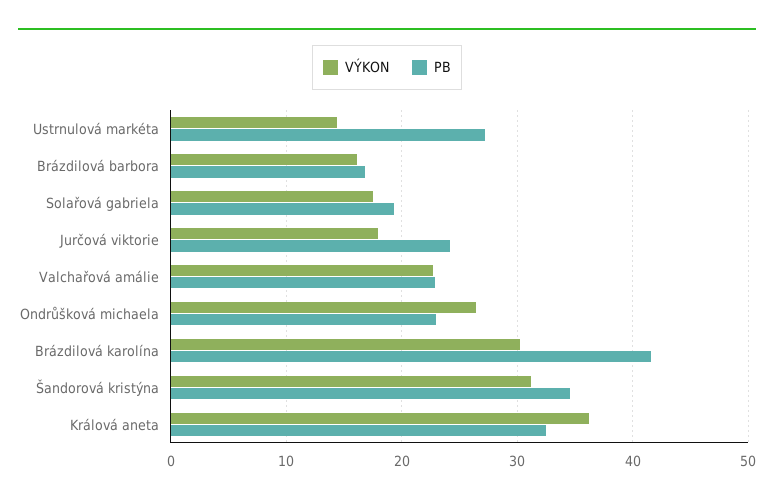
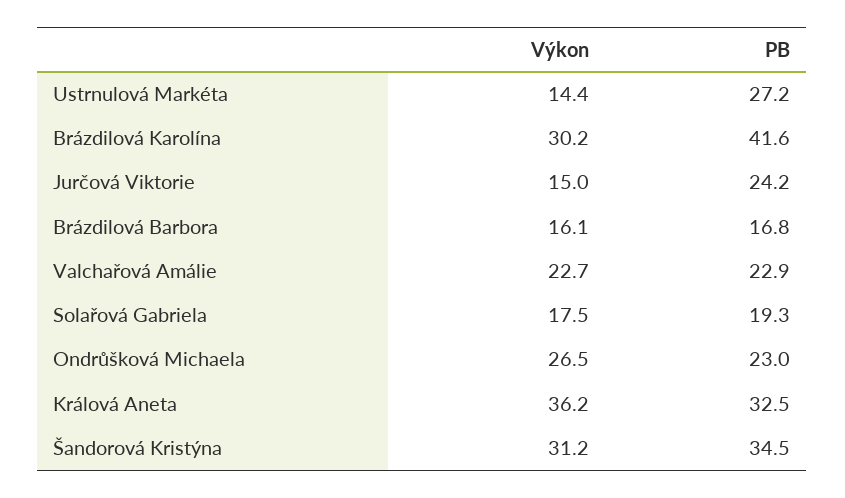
VÝKON, Jurčová viktorie: 18 -> 15

